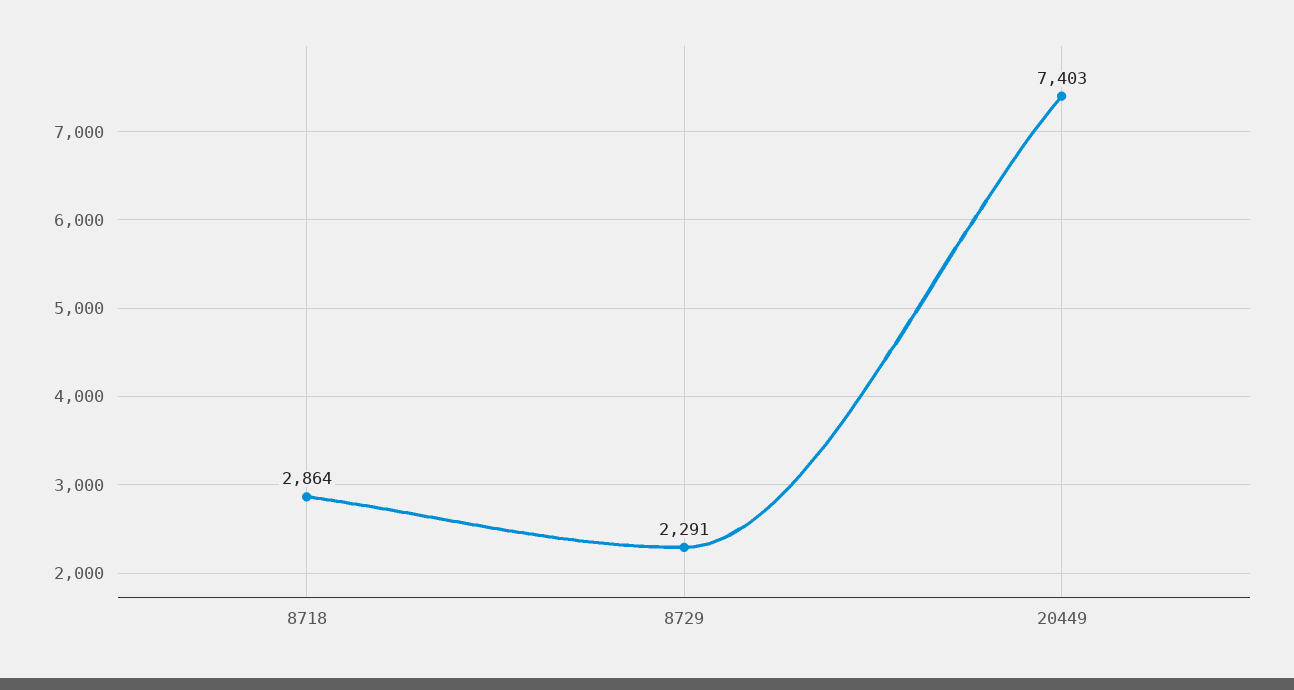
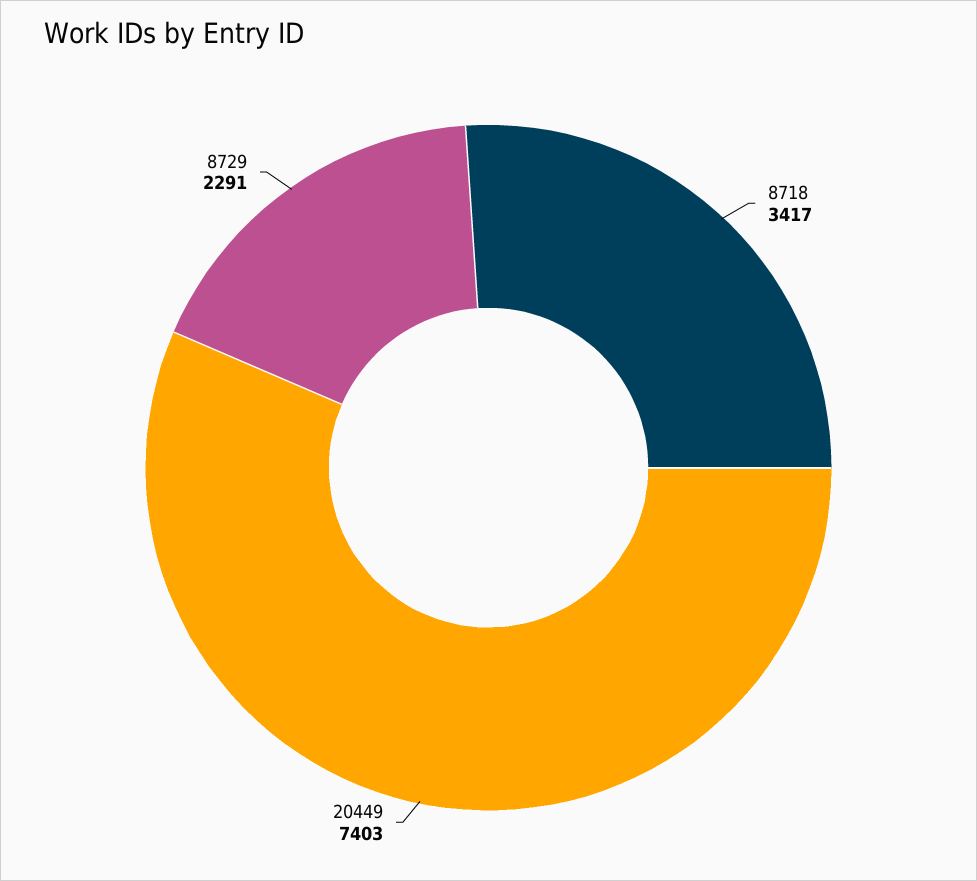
8718: 2864 -> 3417

